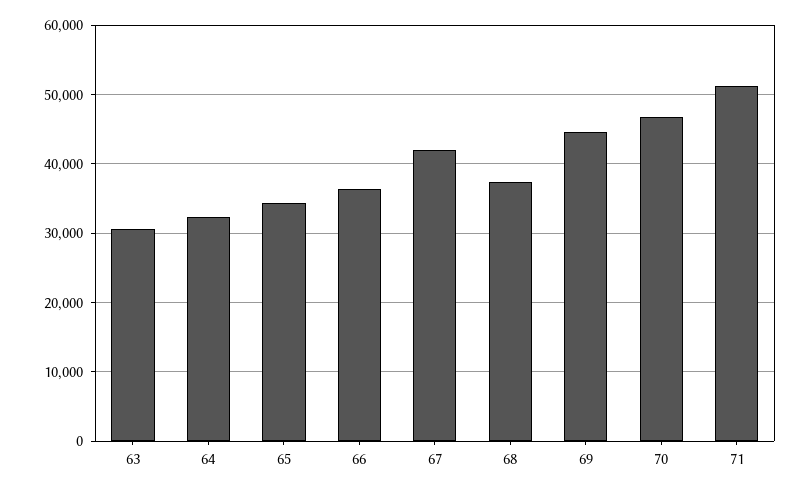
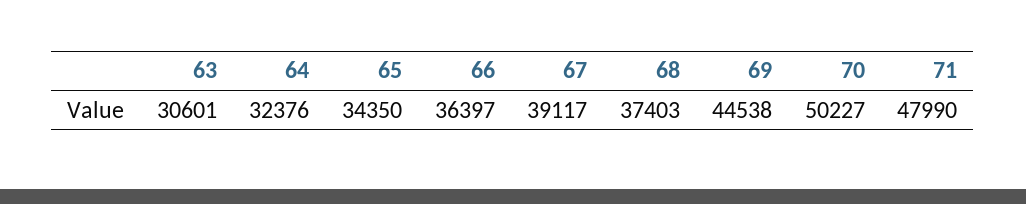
67: 42000 -> 39117
70: 47000 -> 50227
71: 51000 -> 47990

